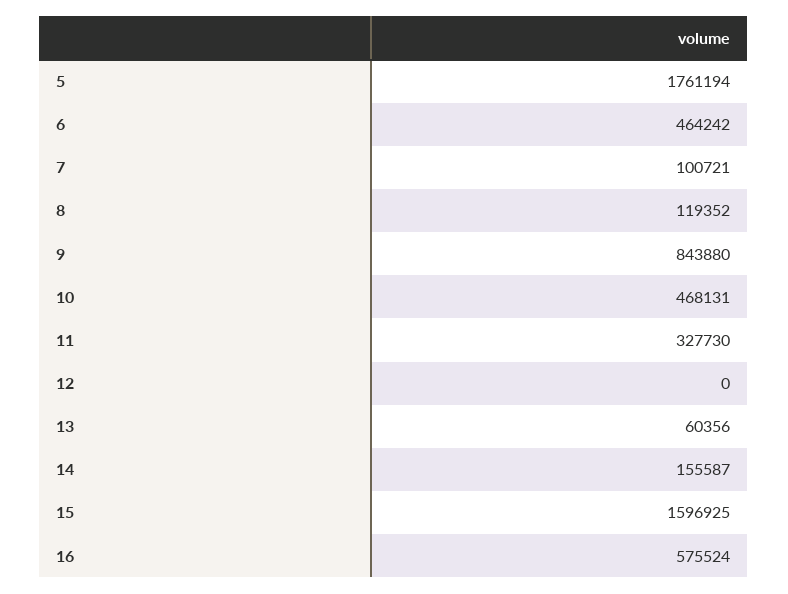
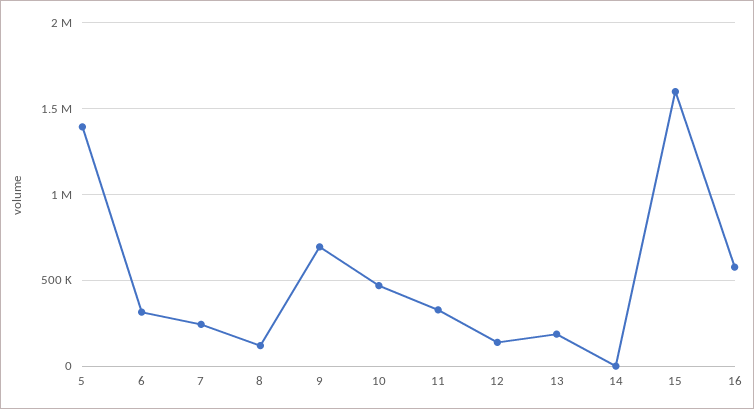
5: 1761194 -> 1400000
6: 464242 -> 300000
7: 100721 -> 250000
9: 843880 -> 700000
12: 0 -> 150000
13: 60356 -> 200000
14: 155587 -> 0

